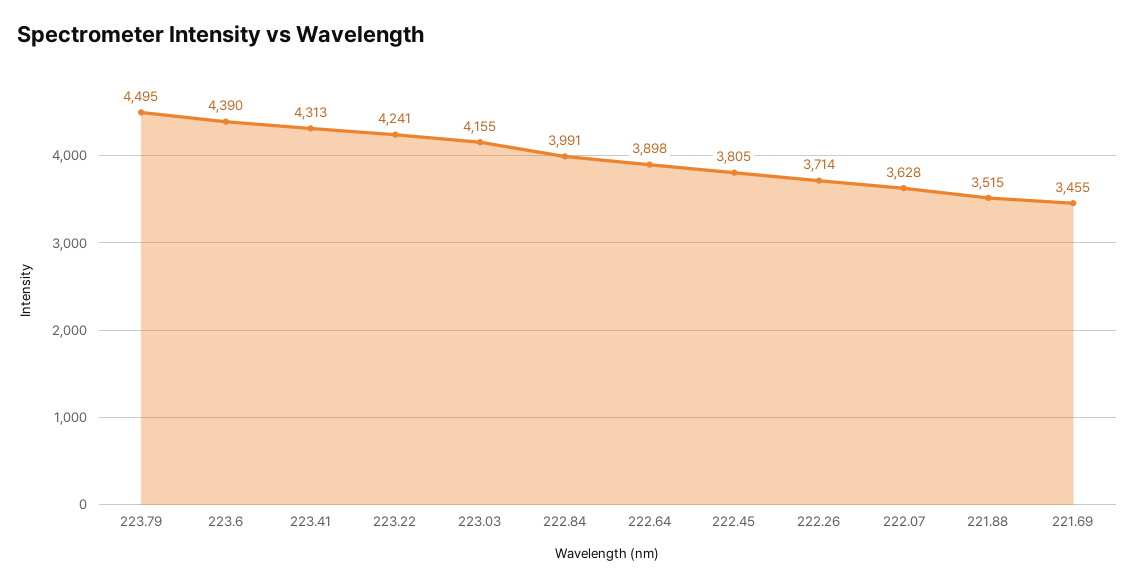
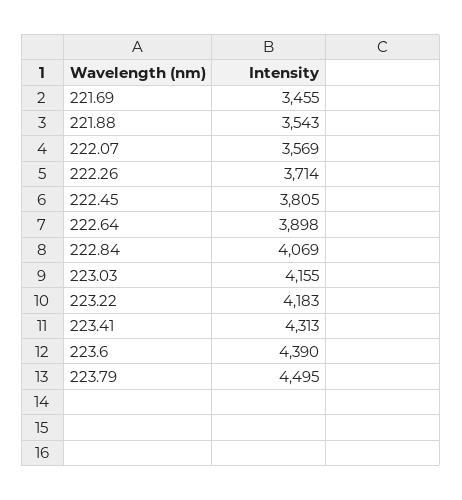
223.22: 4241 -> 4183
222.84: 3991 -> 4069
222.07: 3628 -> 3569
221.88: 3515 -> 3543

